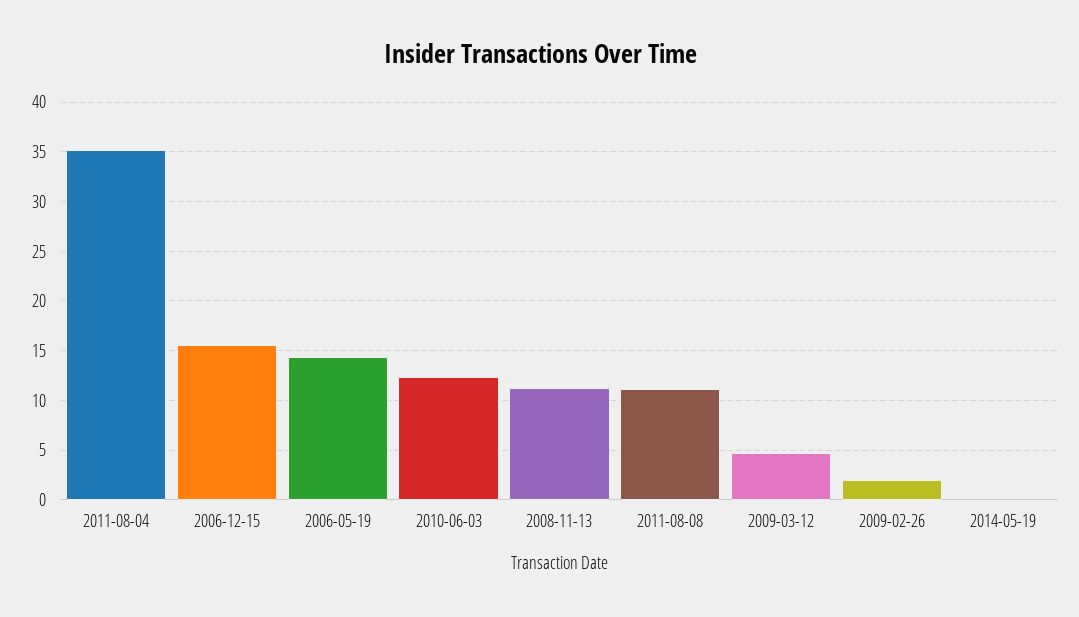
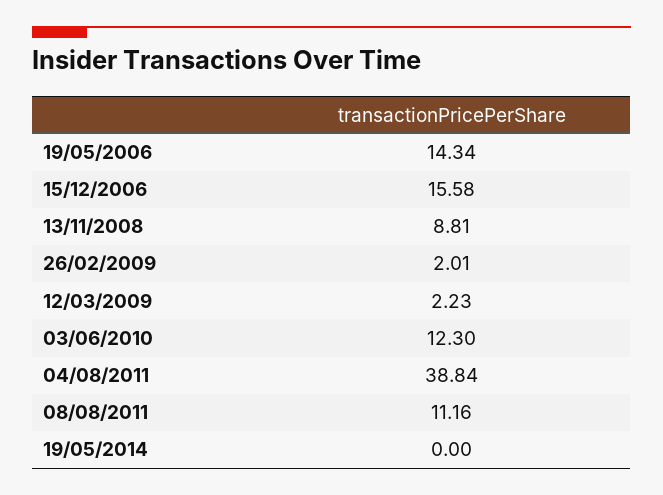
2011-08-04: 35 -> 38.84
2008-11-13: 11 -> 8.81
2009-03-12: 5 -> 2.23

